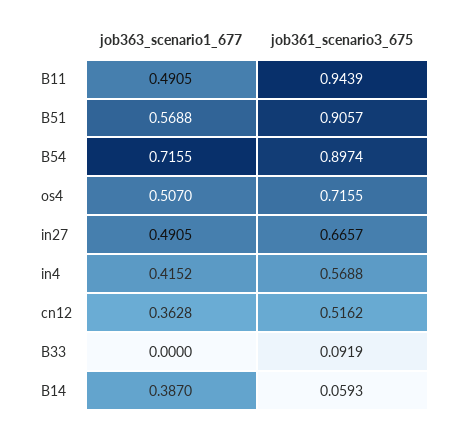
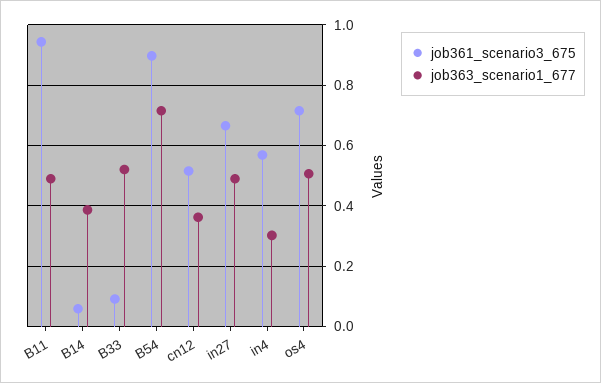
job363_scenario1_677, B51: 0.5688 -> none
job361_scenario3_675, B51: 0.9057 -> none
job363_scenario1_677, in4: 0.4152 -> 0.3
job363_scenario1_677, B33: 0 -> 0.52

